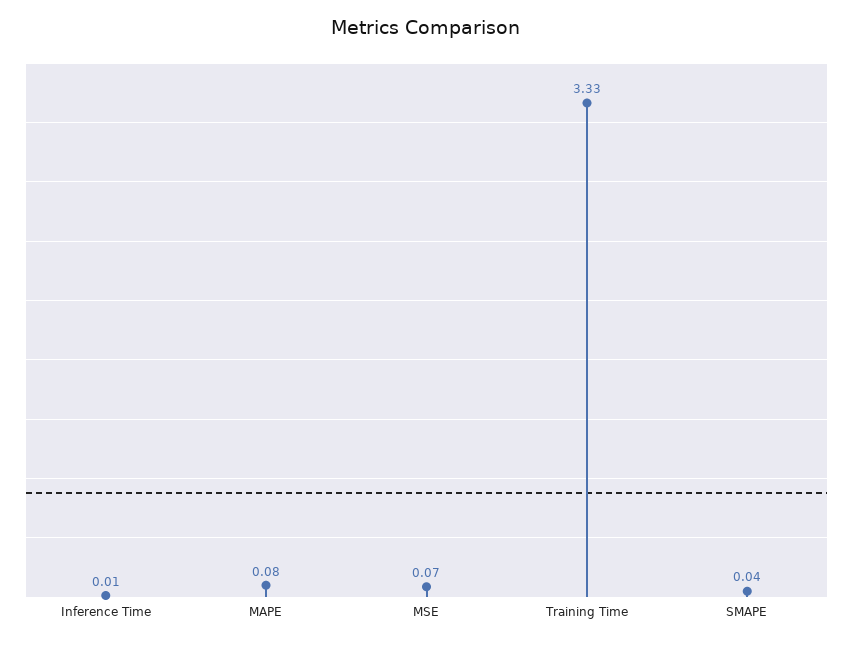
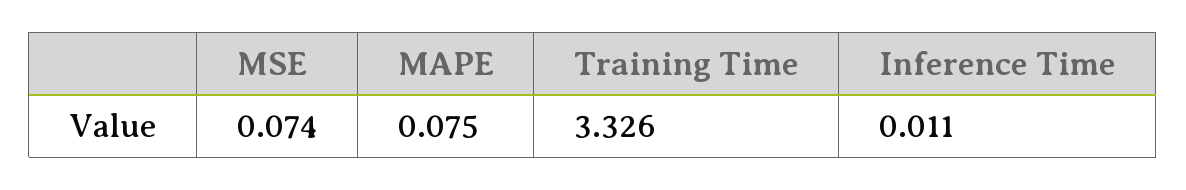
SMAPE: 0.04 -> none

